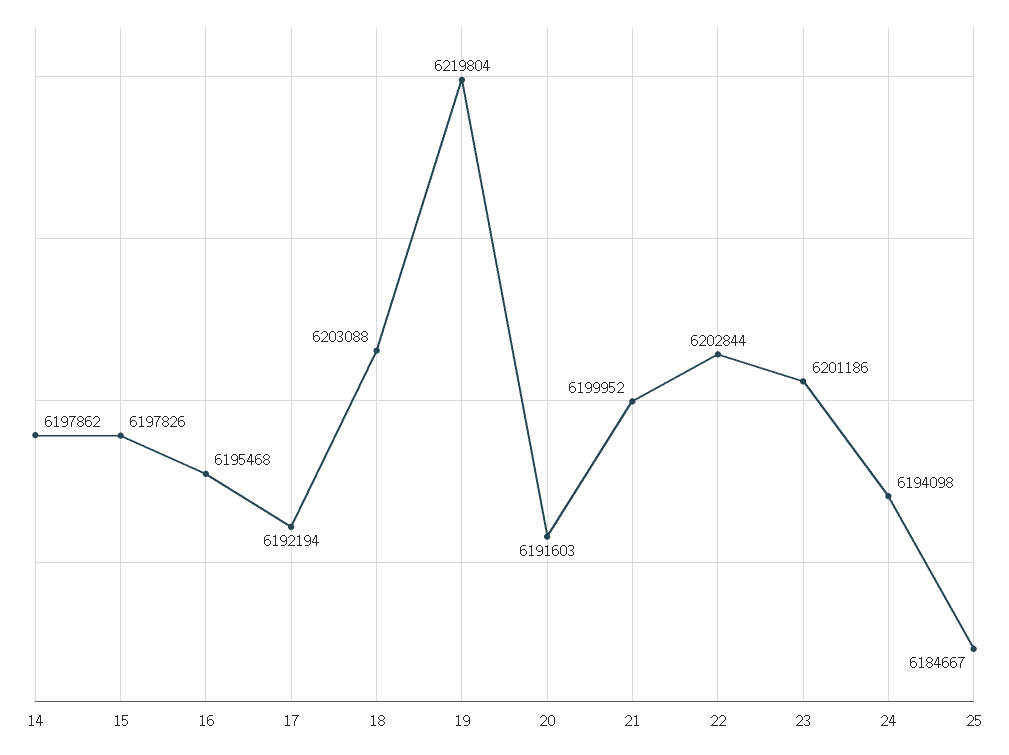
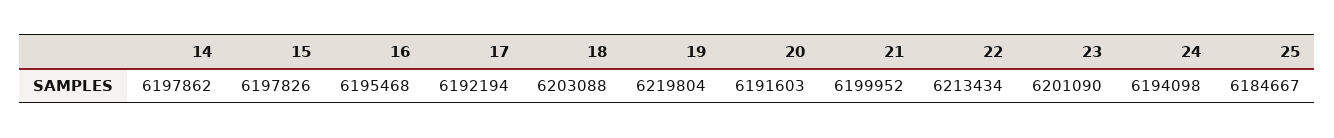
22: 6202844 -> 6213434
23: 6201186 -> 6201090

